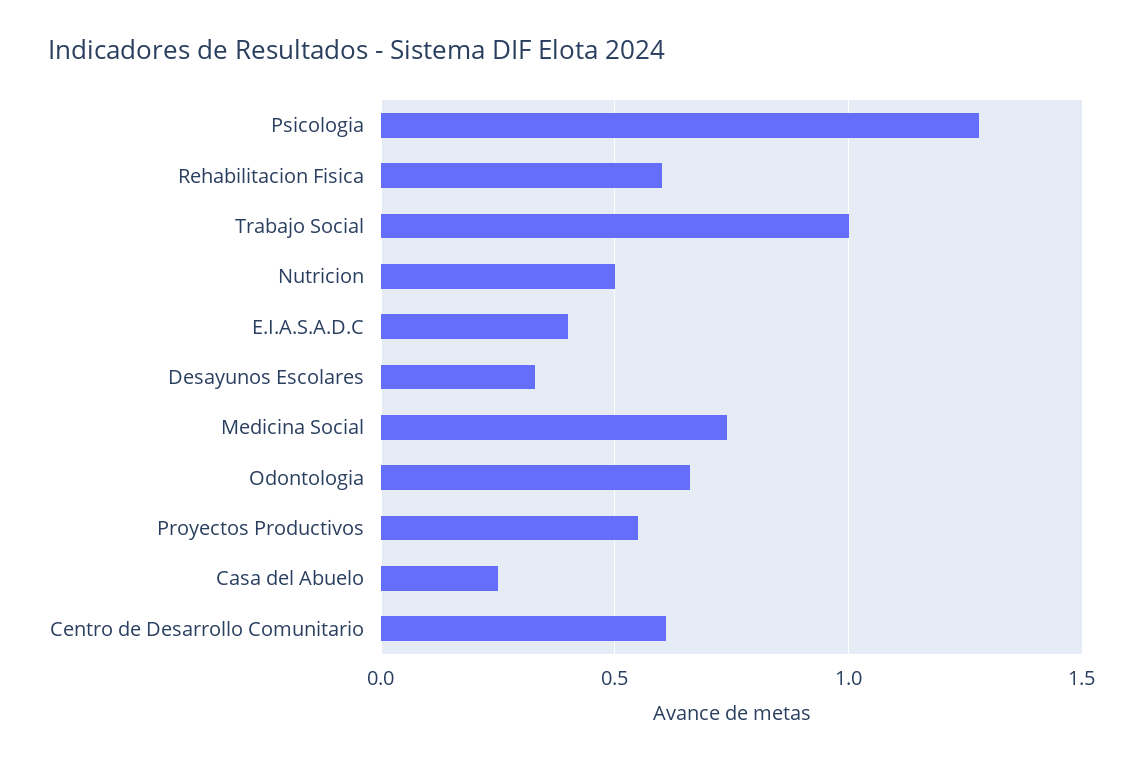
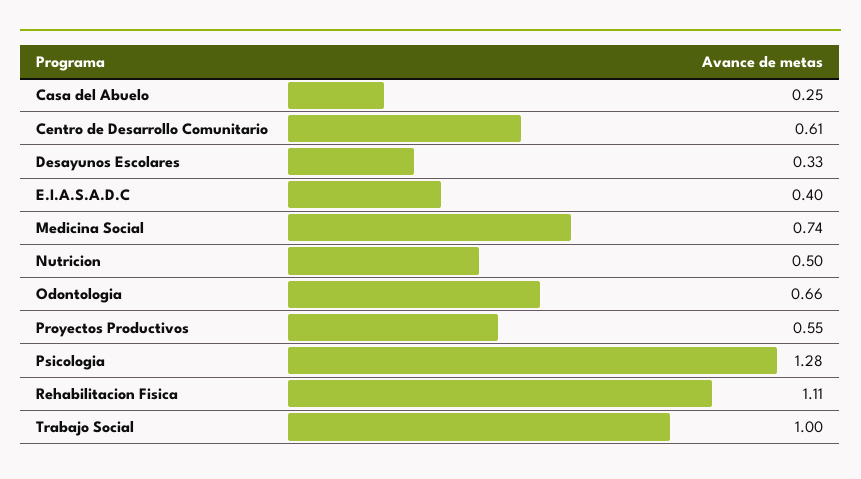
Rehabilitacion Fisica: 0.6 -> 1.11

